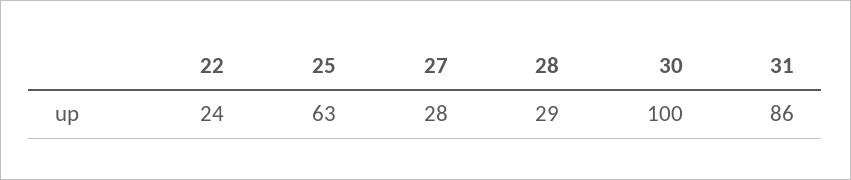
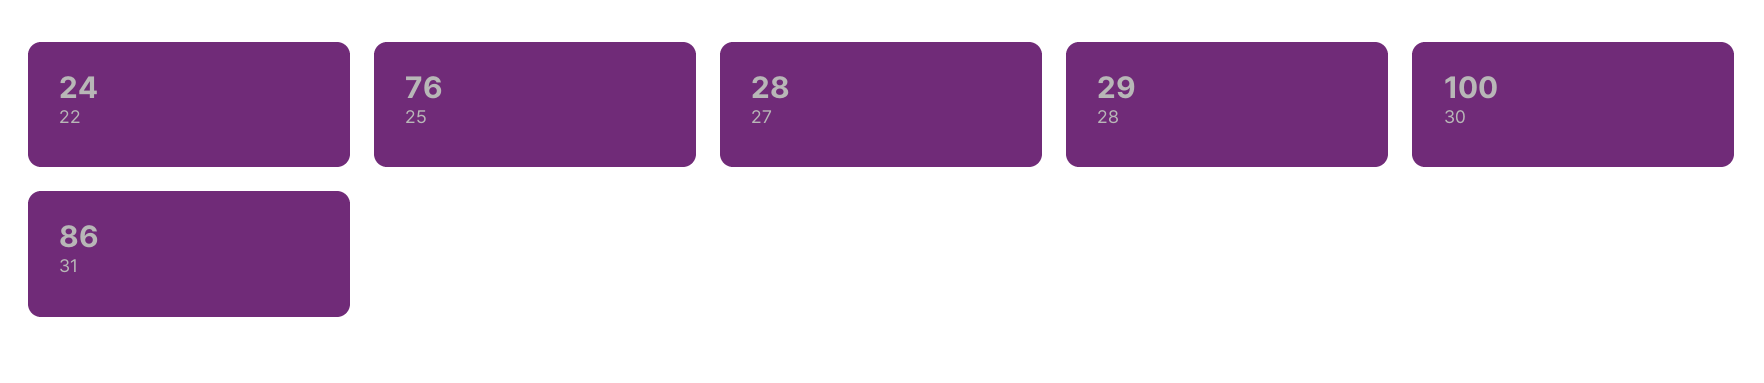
25: 63 -> 76

